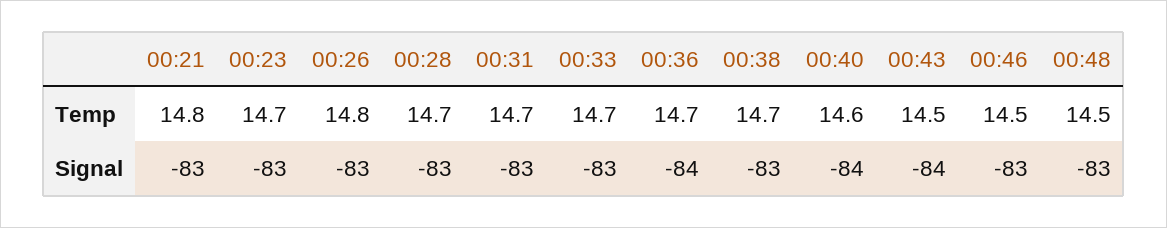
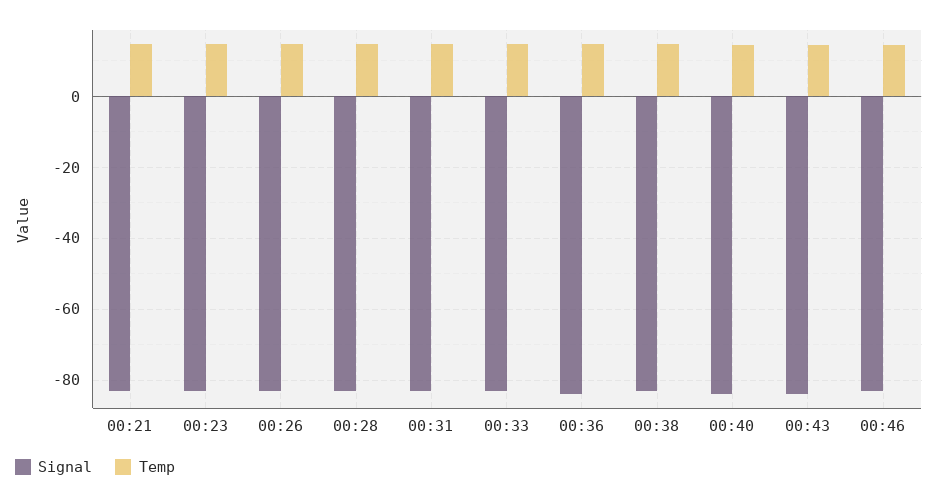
Temp, 00:48: 14.5 -> none
Signal, 00:48: -83 -> none

